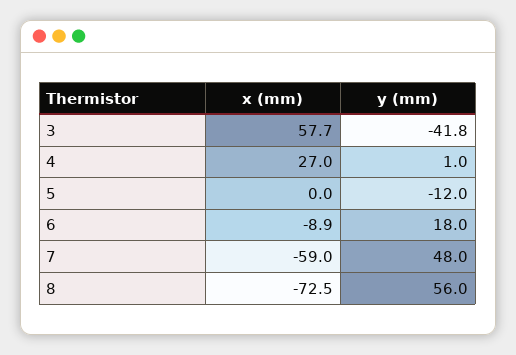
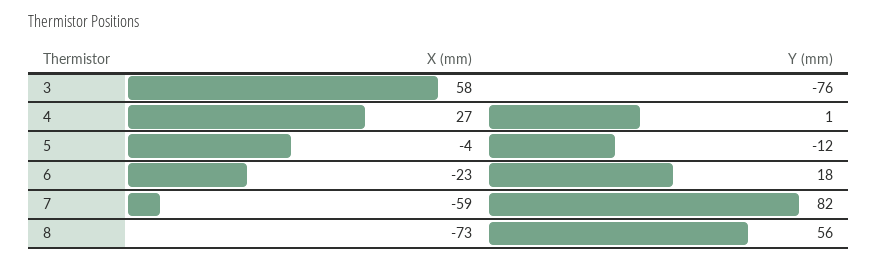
y (mm), 3: -41.8 -> -76
x (mm), 5: 0 -> -4
x (mm), 6: -8.9 -> -23
y (mm), 7: 48 -> 82

